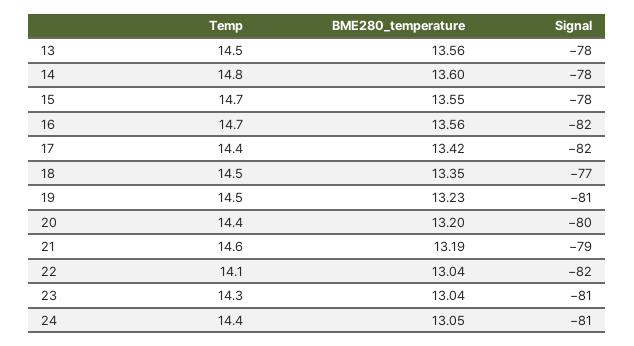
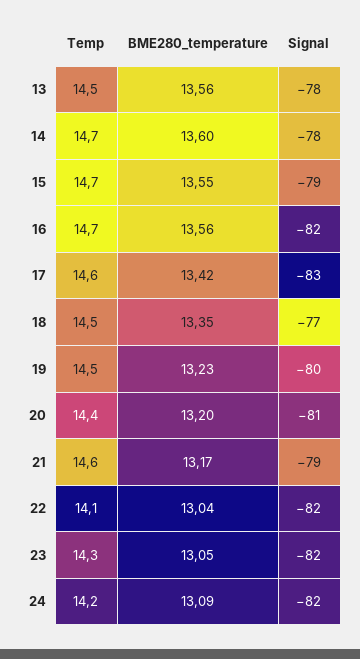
Temp, 14: 14.8 -> 14.7
Signal, 15: -78 -> -79
Temp, 17: 14.4 -> 14.6
Signal, 17: -82 -> -83
Signal, 19: -81 -> -80
Signal, 20: -80 -> -81
BME280_temperature, 21: 13.19 -> 13.17
BME280_temperature, 23: 13.04 -> 13.05
Signal, 23: -81 -> -82
Temp, 24: 14.4 -> 14.2
BME280_temperature, 24: 13.05 -> 13.09
Signal, 24: -81 -> -82

